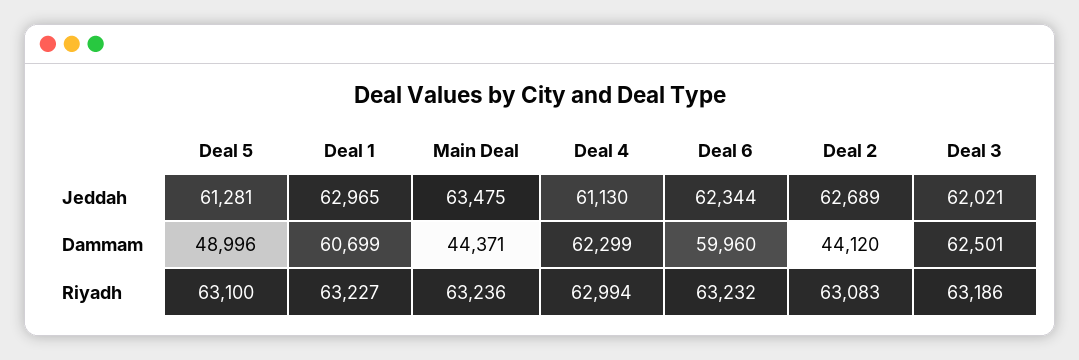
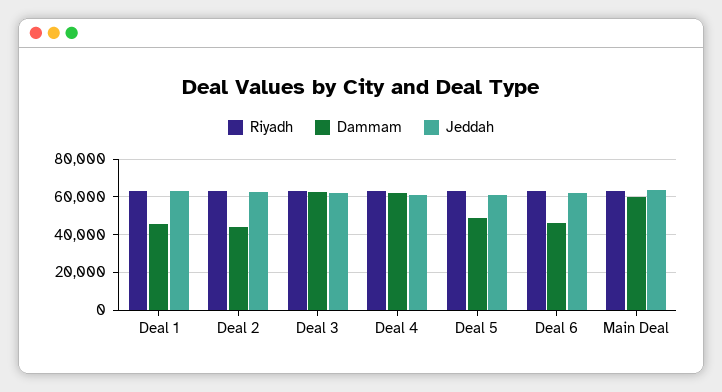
Dammam, Deal 1: 60699 -> 45000
Dammam, Main Deal: 44371 -> 60000
Dammam, Deal 6: 59960 -> 45000

